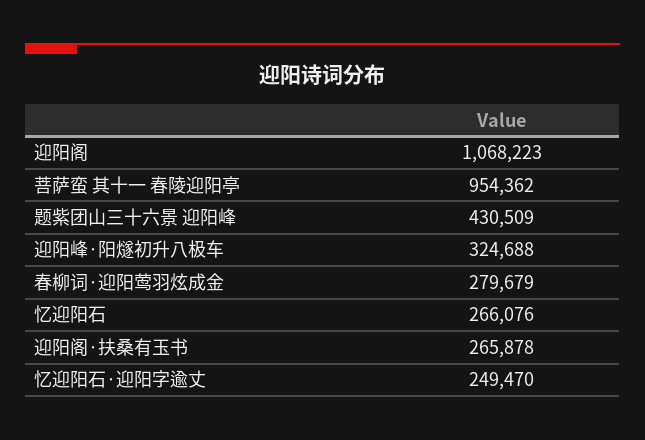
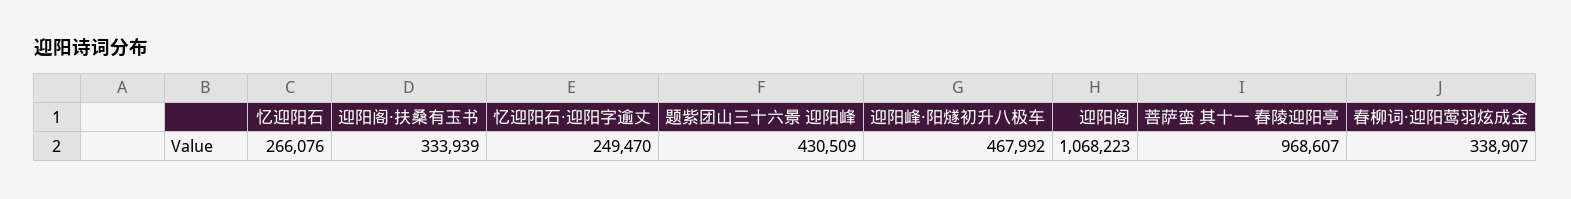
菩萨蛮 其十一 春陵迎阳亭: 954362 -> 968607
迎阳峰·阳燧初升八极车: 324688 -> 467992
春柳词·迎阳莺羽炫成金: 279679 -> 338907
迎阳阁·扶桑有玉书: 265878 -> 333939

